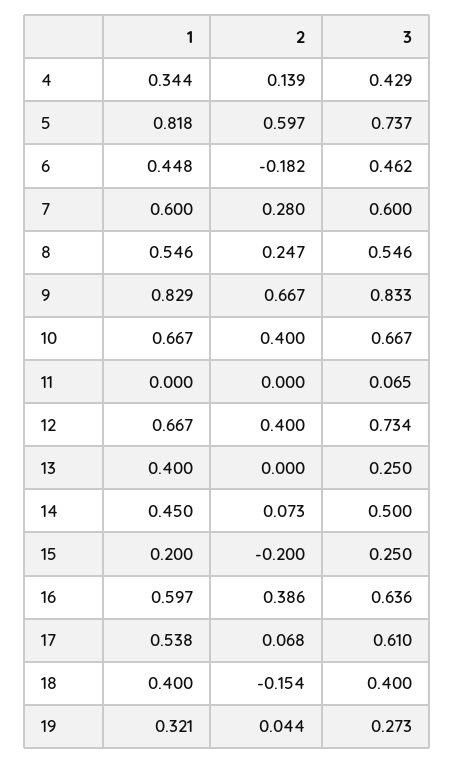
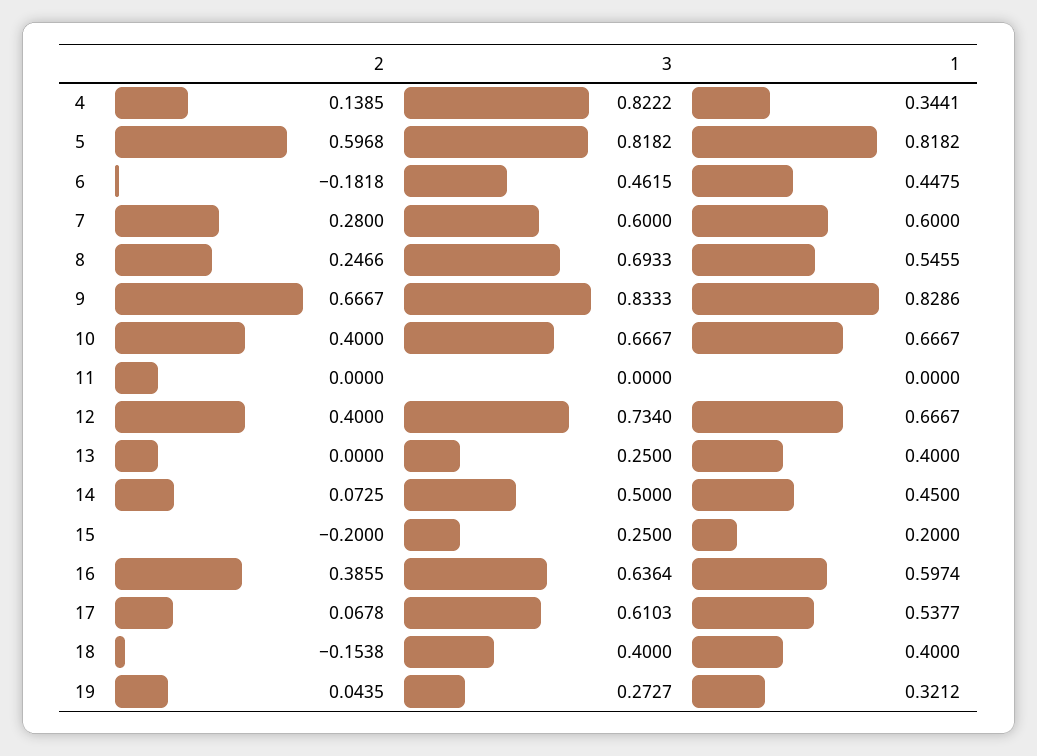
3, 4: 0.429 -> 0.8222
3, 5: 0.737 -> 0.8182
3, 8: 0.546 -> 0.6933
3, 11: 0.065 -> 0

